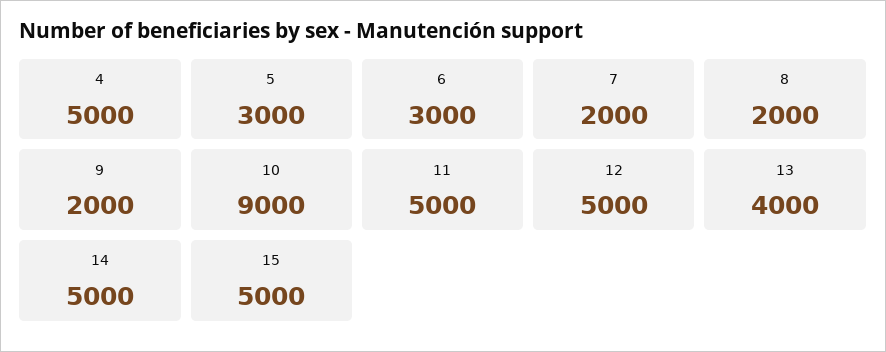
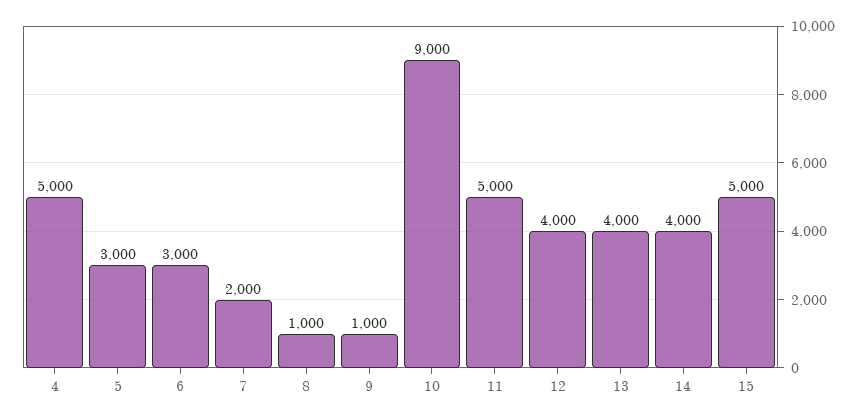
8: 2000 -> 1000
9: 2000 -> 1000
12: 5000 -> 4000
14: 5000 -> 4000

